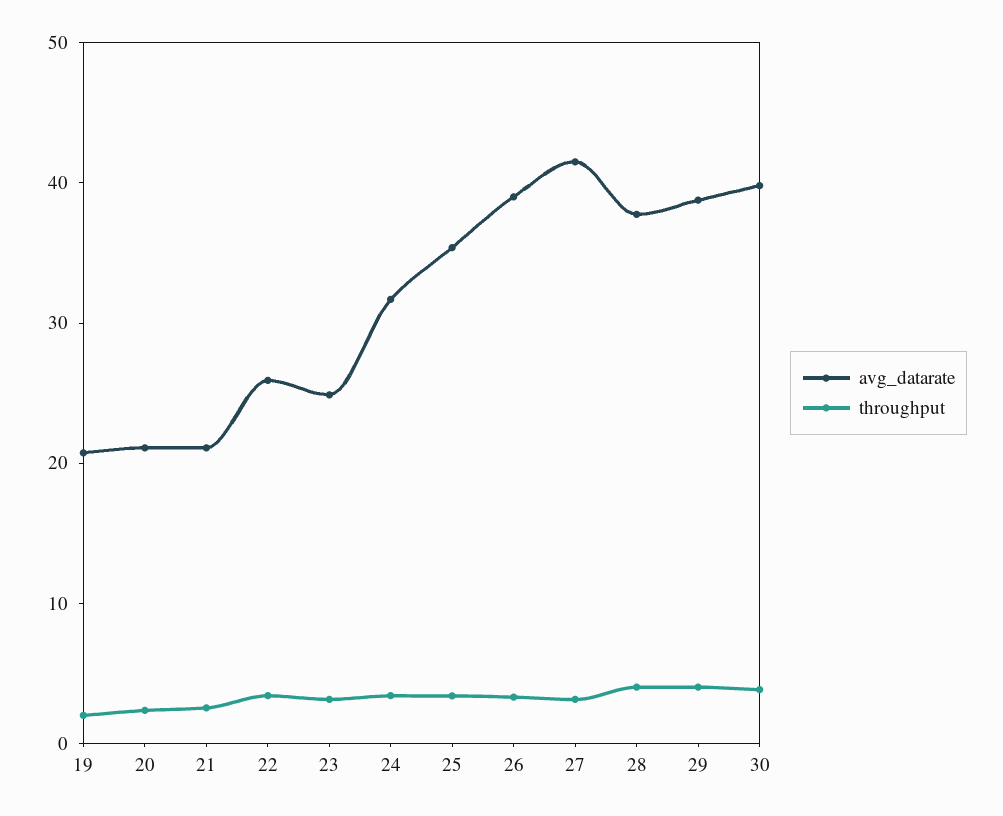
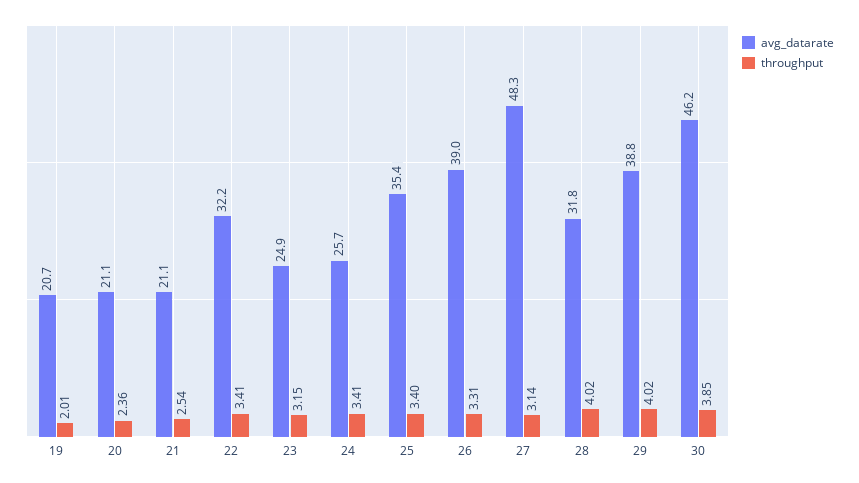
avg_datarate, 22: 26 -> 32.2
avg_datarate, 24: 32 -> 25.7
avg_datarate, 27: 42 -> 48.3
avg_datarate, 28: 38 -> 31.8
avg_datarate, 30: 40 -> 46.2

